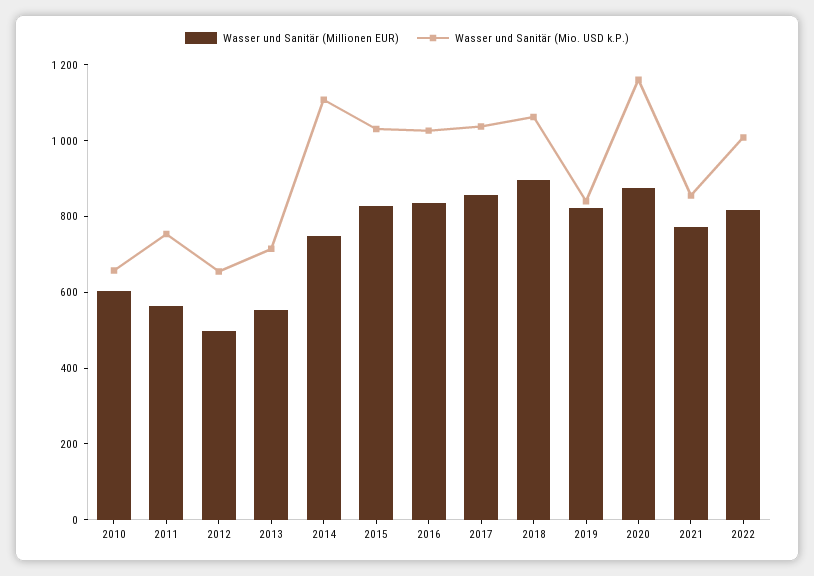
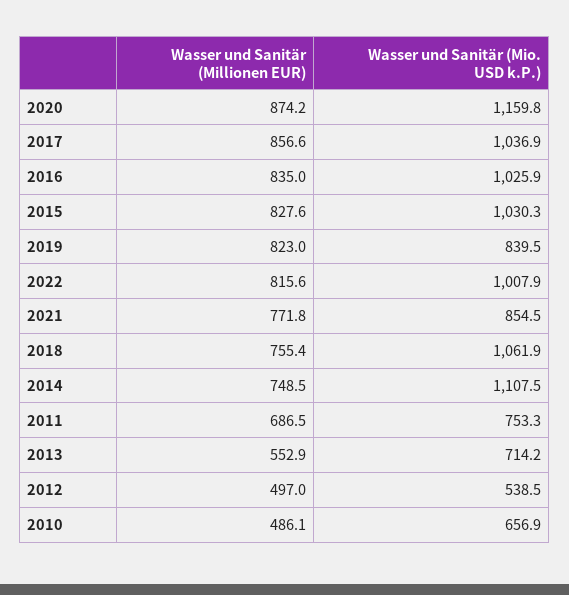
Wasser und Sanitär (Millionen EUR), 2010: 600 -> 486.1
Wasser und Sanitär (Millionen EUR), 2011: 550 -> 686.5
Wasser und Sanitär (Mio. USD k.P.), 2012: 650 -> 538.5
Wasser und Sanitär (Millionen EUR), 2018: 900 -> 755.4

